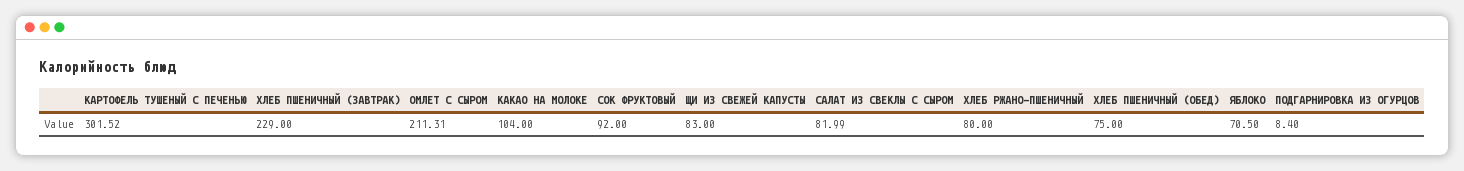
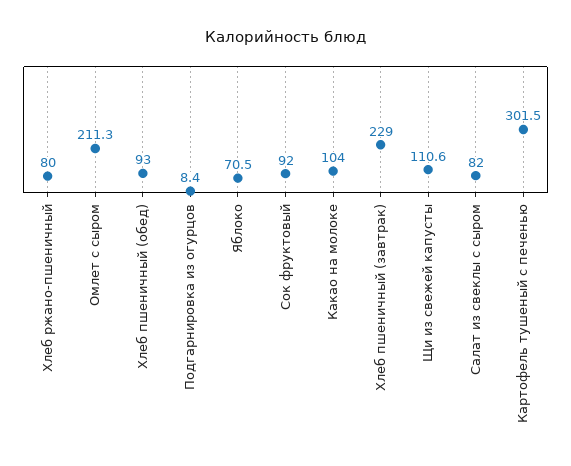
ЩИ ИЗ СВЕЖЕЙ КАПУСТЫ: 83 -> 110.6
ХЛЕБ ПШЕНИЧНЫЙ (ОБЕД): 75 -> 93

